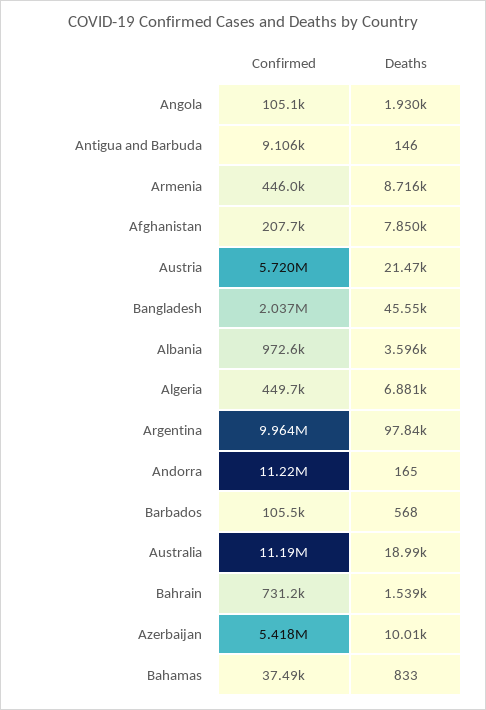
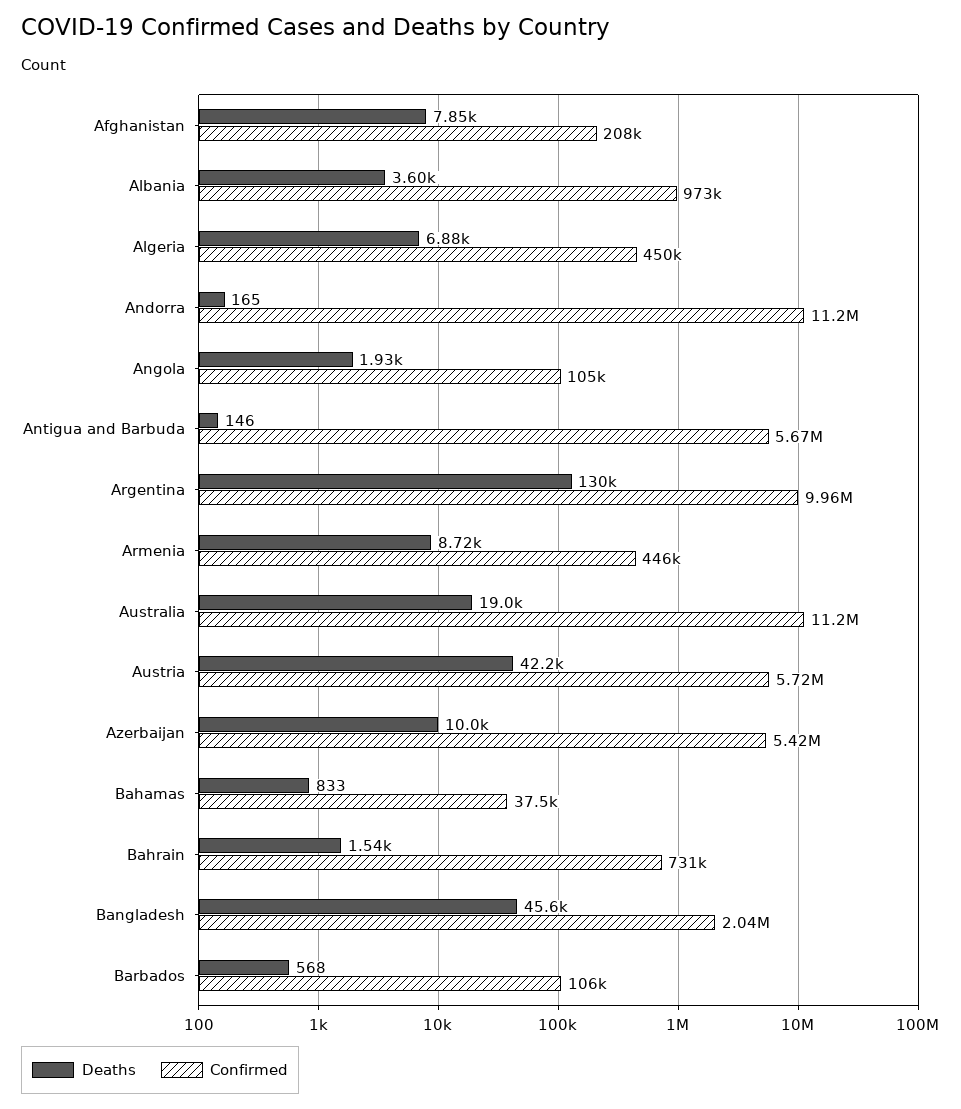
Confirmed, Antigua and Barbuda: 9106 -> 5670000
Deaths, Austria: 21470 -> 42200
Deaths, Argentina: 97840 -> 130000

